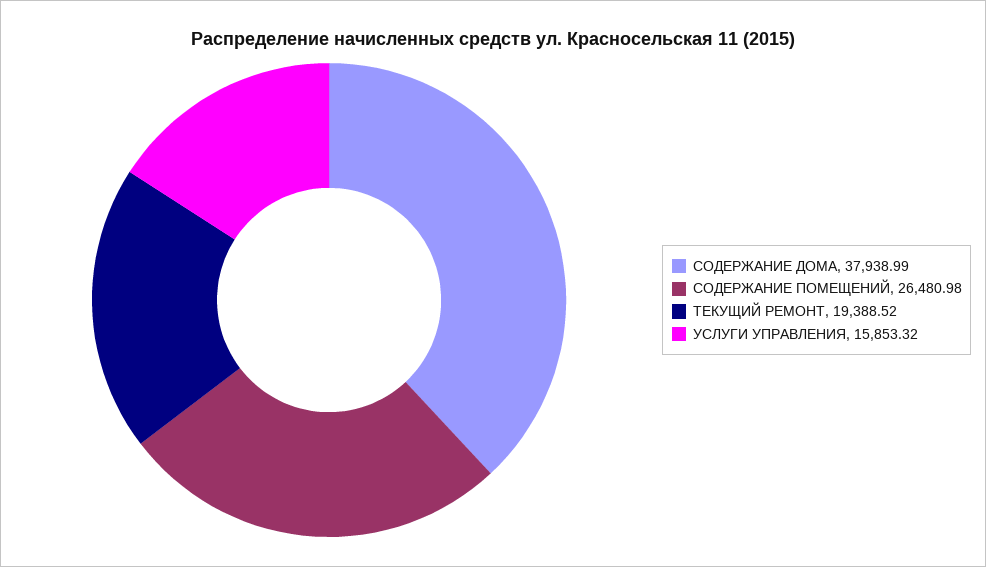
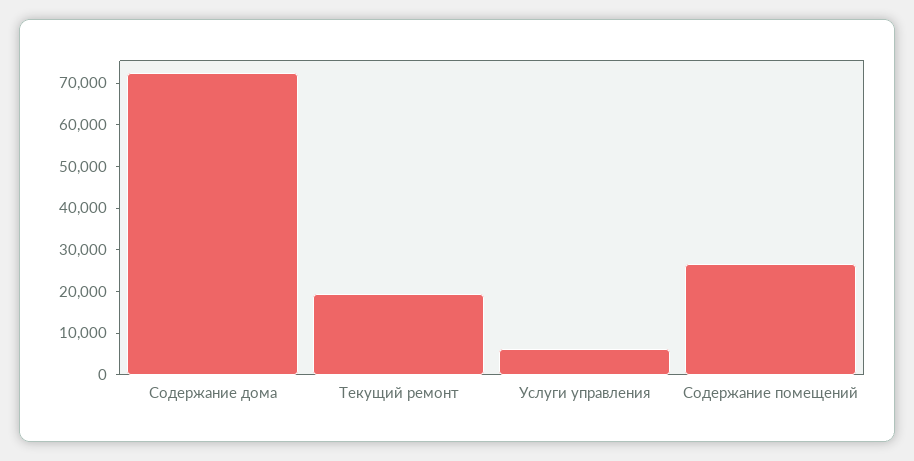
СОДЕРЖАНИЕ ДОМА: 37938.99 -> 72000
УСЛУГИ УПРАВЛЕНИЯ: 15853.32 -> 6000

